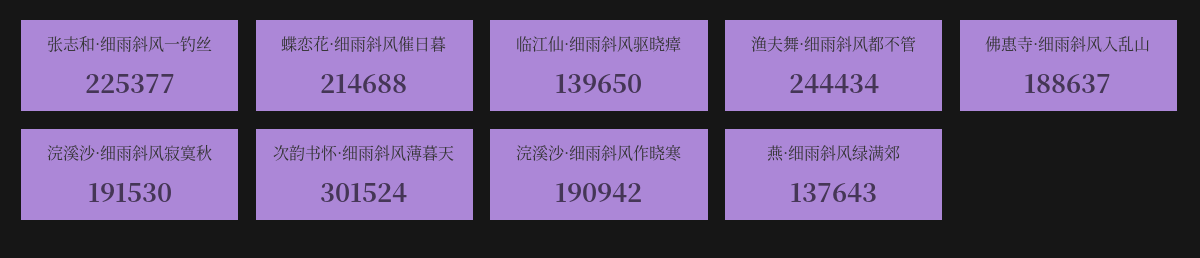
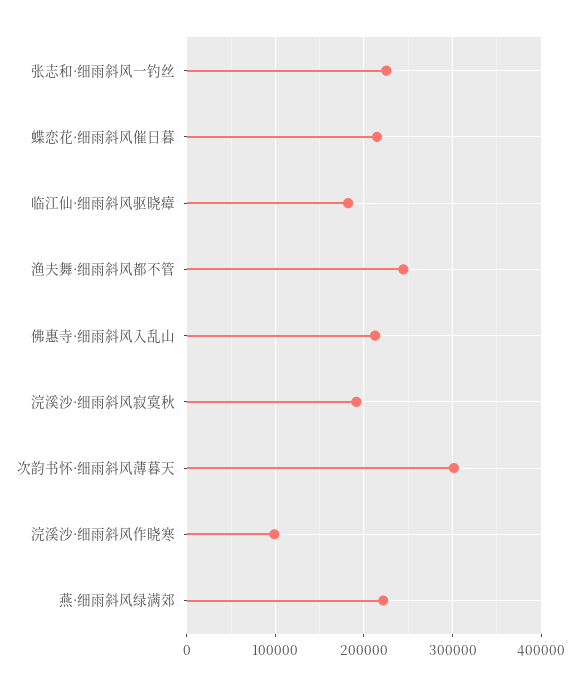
临江仙·细雨斜风驱晓瘴: 139650 -> 180000
佛惠寺·细雨斜风入乱山: 188637 -> 210000
浣溪沙·细雨斜风作晓寒: 190942 -> 100000
燕·细雨斜风绿满郊: 137643 -> 220000

